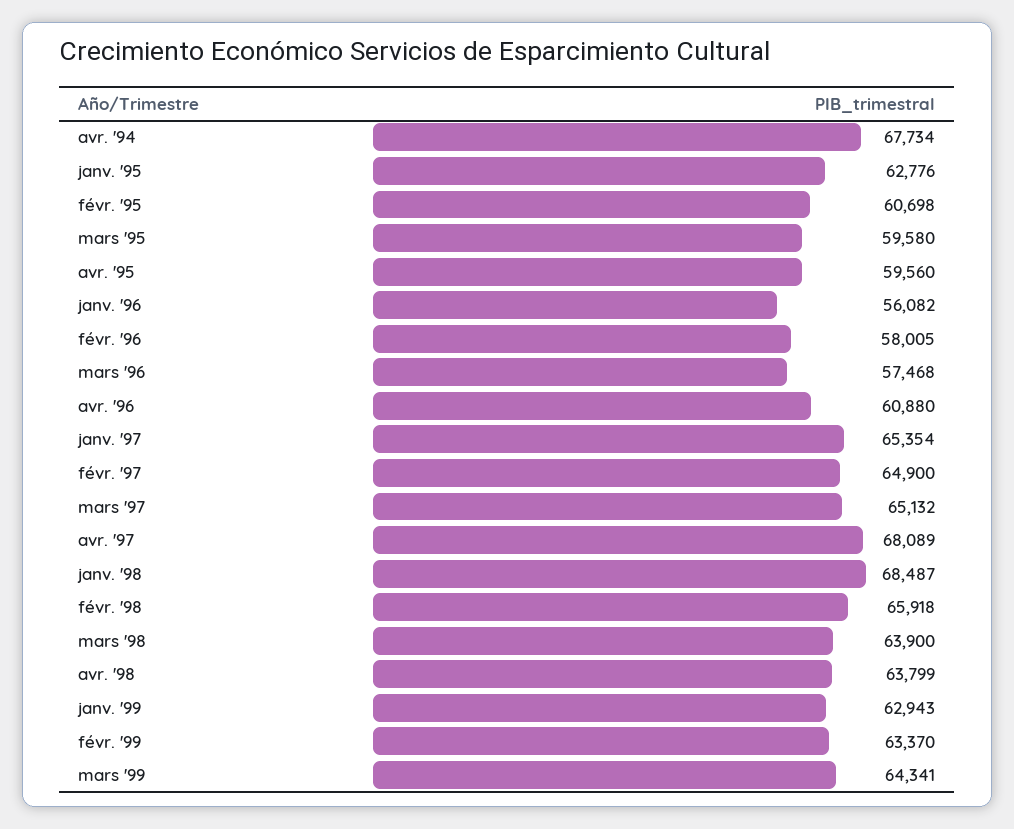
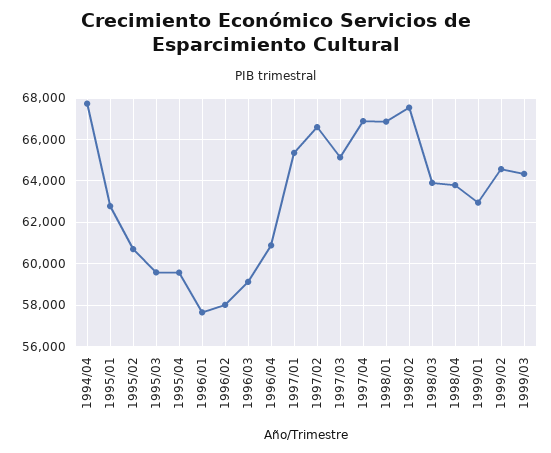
janv. '96: 56082 -> 57500
mars '96: 57468 -> 59000
févr. '97: 64900 -> 66500
avr. '97: 68089 -> 67000
janv. '98: 68487 -> 67000
févr. '98: 65918 -> 67500
févr. '99: 63370 -> 64500

